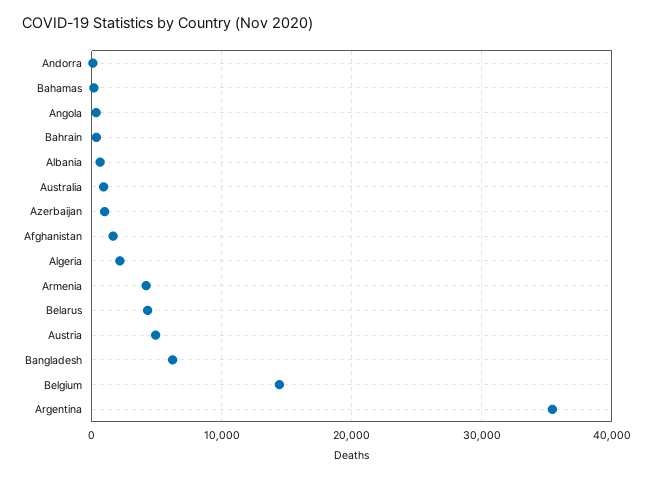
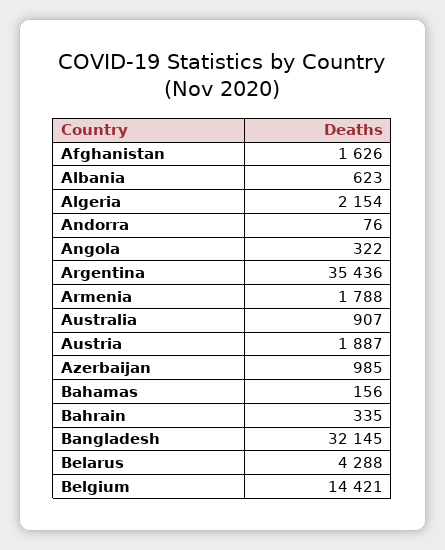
Armenia: 4000 -> 1788
Austria: 5000 -> 1887
Bangladesh: 6000 -> 32145

